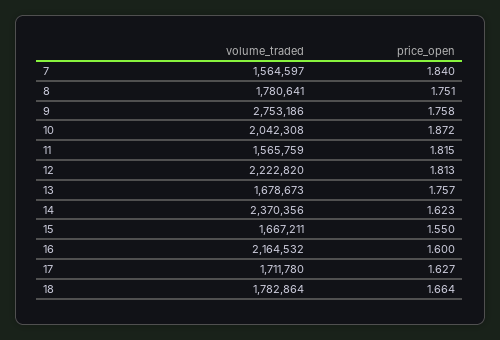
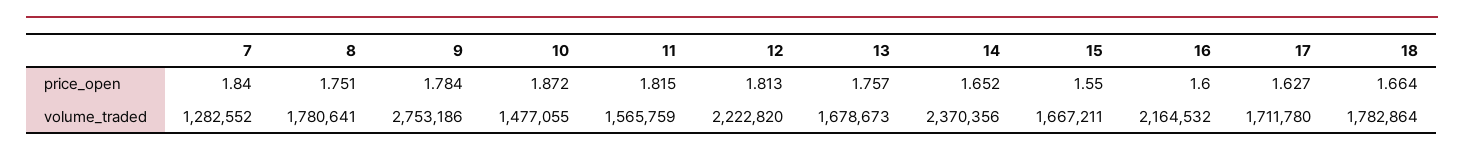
volume_traded, 7: 1564597 -> 1282552
price_open, 9: 1.758 -> 1.784
volume_traded, 10: 2042308 -> 1477055
price_open, 14: 1.623 -> 1.652

